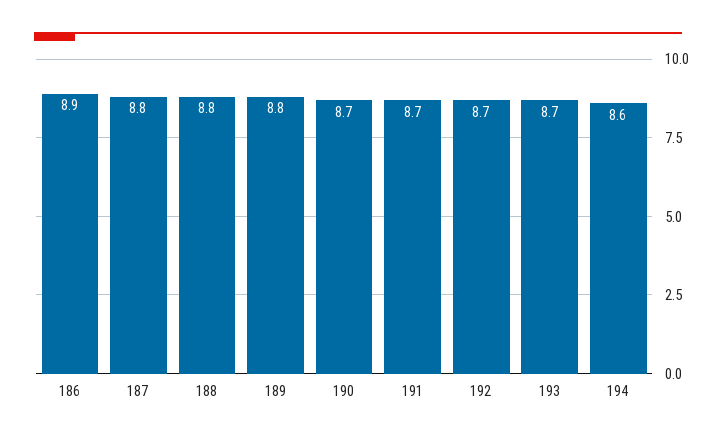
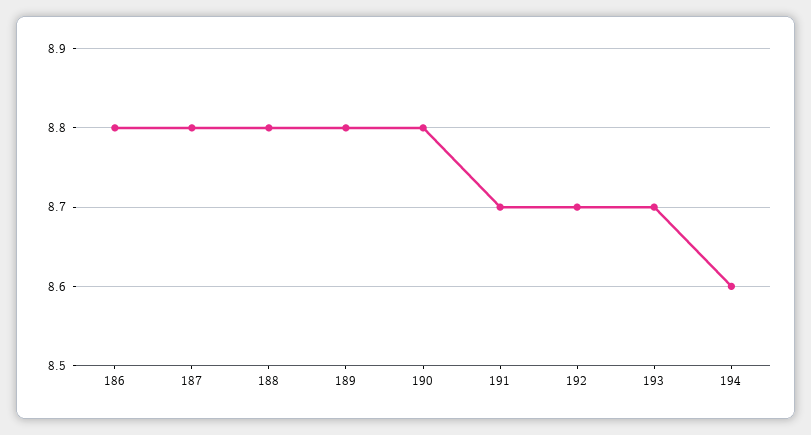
186: 8.9 -> 8.8
190: 8.7 -> 8.8

